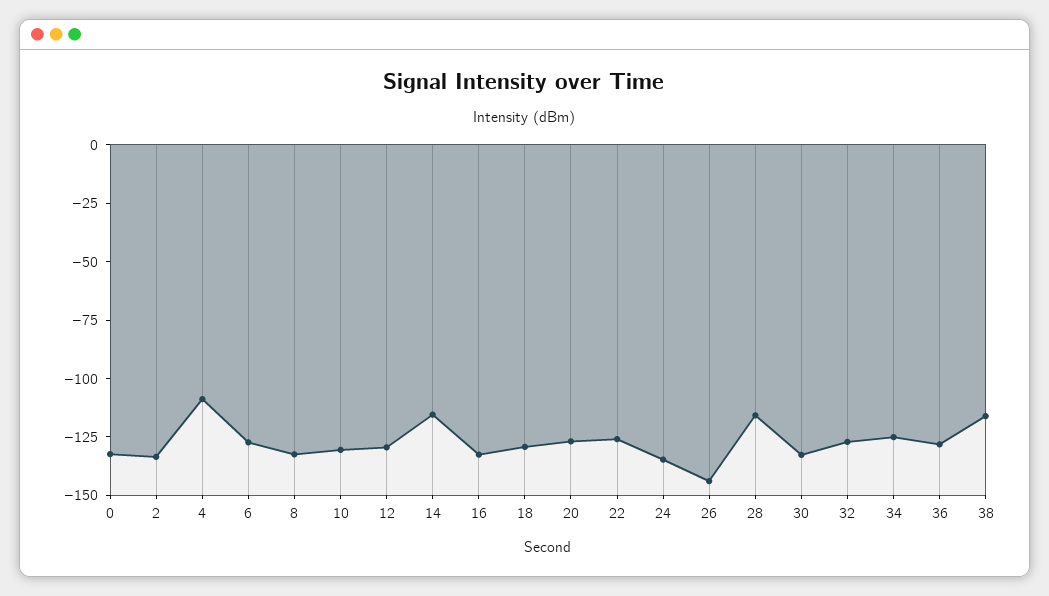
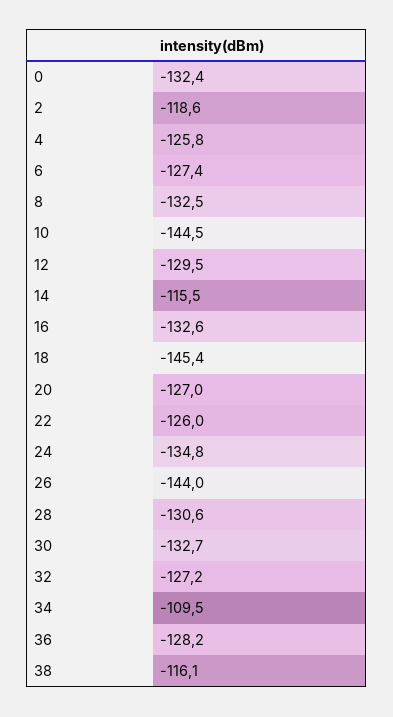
2: -135 -> -118.6
4: -110 -> -125.8
10: -130 -> -144.5
18: -130 -> -145.4
28: -115 -> -130.6
34: -125 -> -109.5

